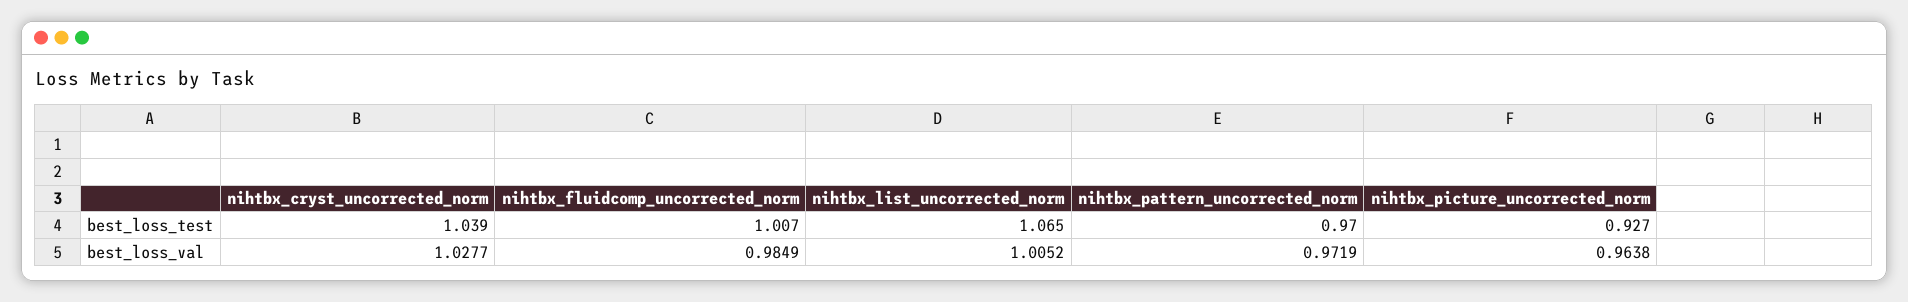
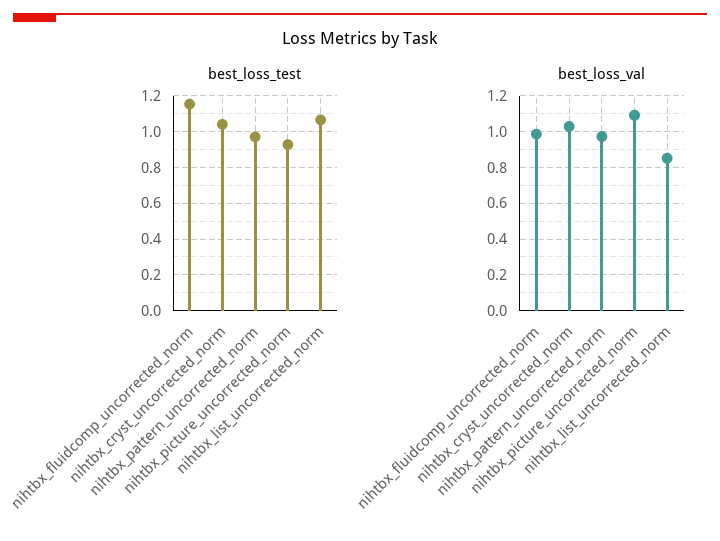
best_loss_test, nihtbx_fluidcomp_uncorrected_norm: 1.007 -> 1.15
best_loss_val, nihtbx_list_uncorrected_norm: 1.0052 -> 0.85
best_loss_val, nihtbx_picture_uncorrected_norm: 0.9638 -> 1.1

